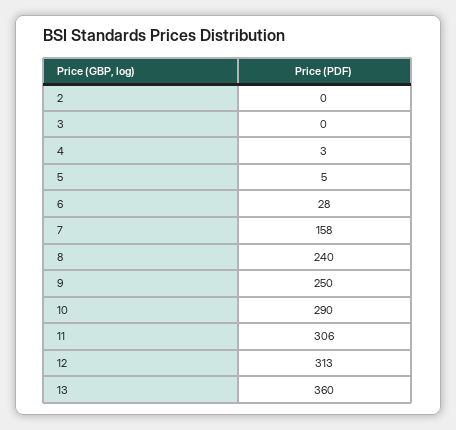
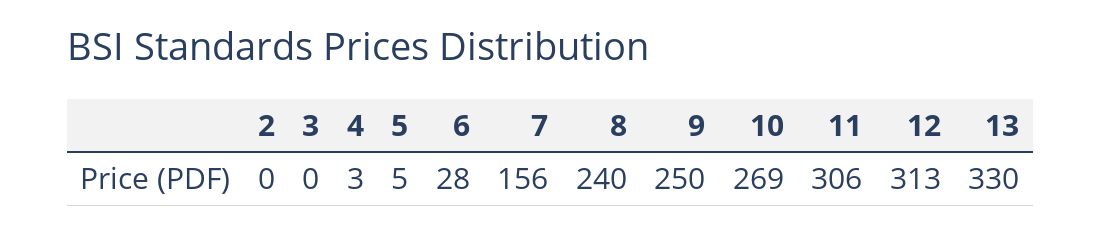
7: 158 -> 156
10: 290 -> 269
13: 360 -> 330

